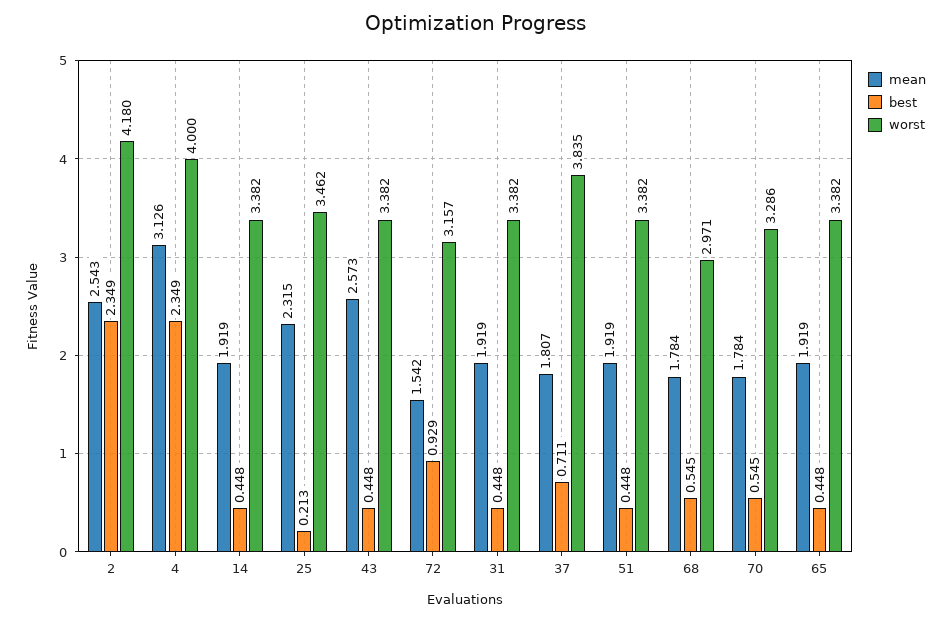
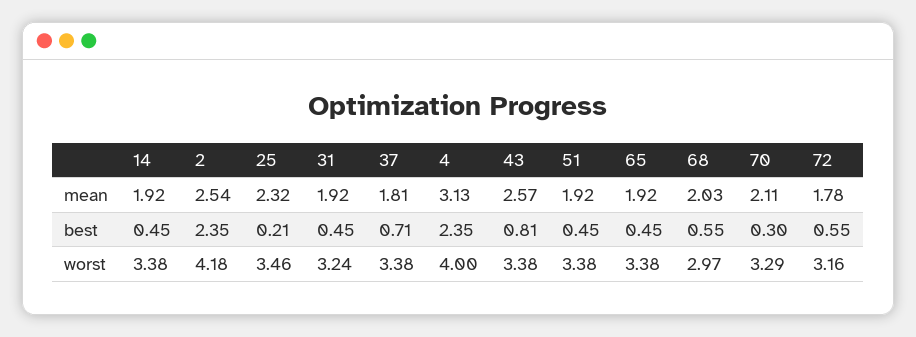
best, 43: 0.448 -> 0.81
mean, 72: 1.542 -> 1.78
best, 72: 0.929 -> 0.55
worst, 31: 3.382 -> 3.24
worst, 37: 3.835 -> 3.38
mean, 68: 1.784 -> 2.03
mean, 70: 1.784 -> 2.11
best, 70: 0.545 -> 0.3

